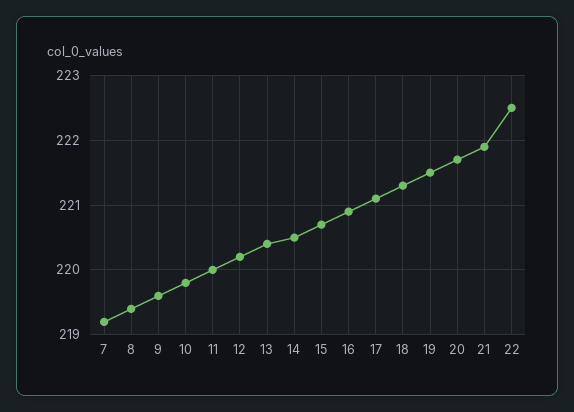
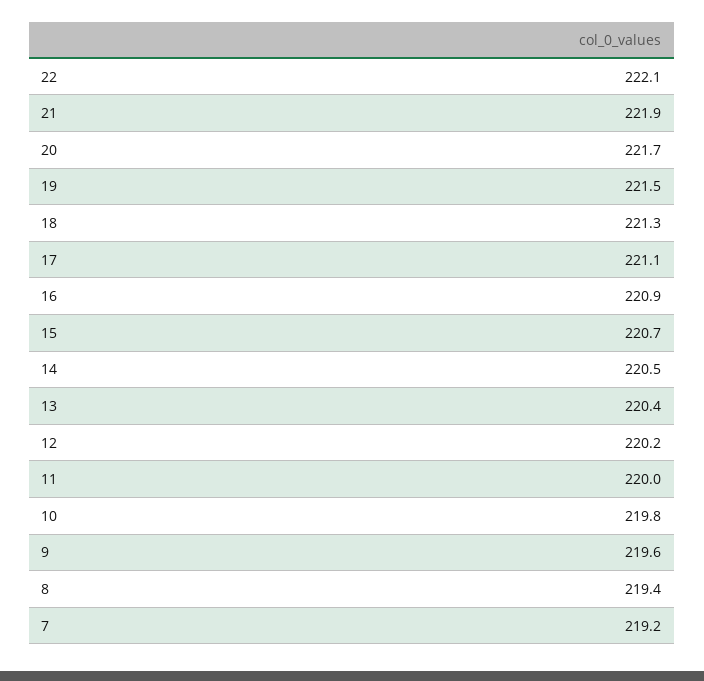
22: 222.5 -> 222.1

